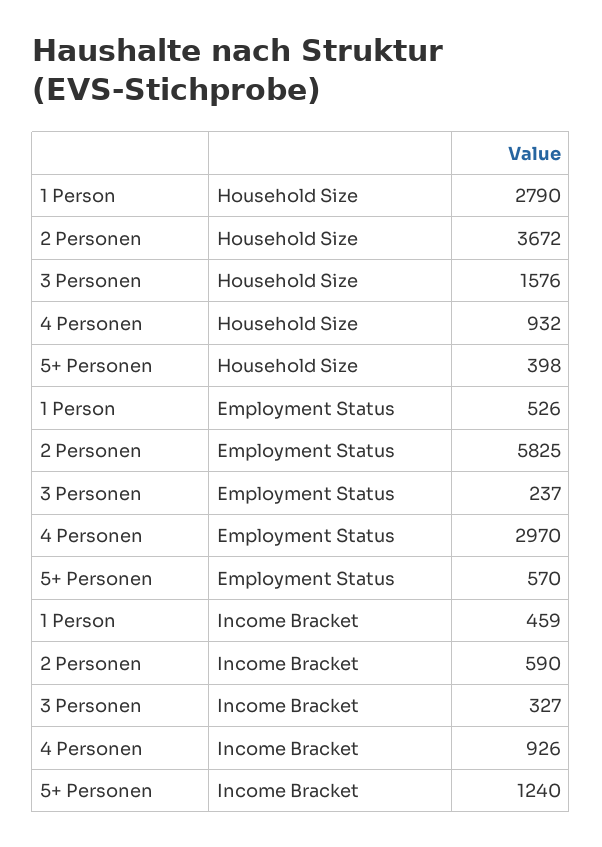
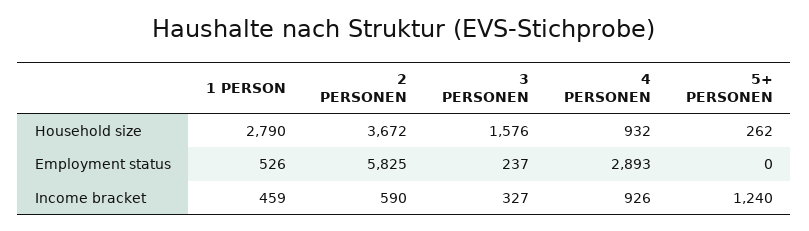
5+ Personen, Household Size: 398 -> 262
4 Personen, Employment Status: 2970 -> 2893
5+ Personen, Employment Status: 570 -> 0

